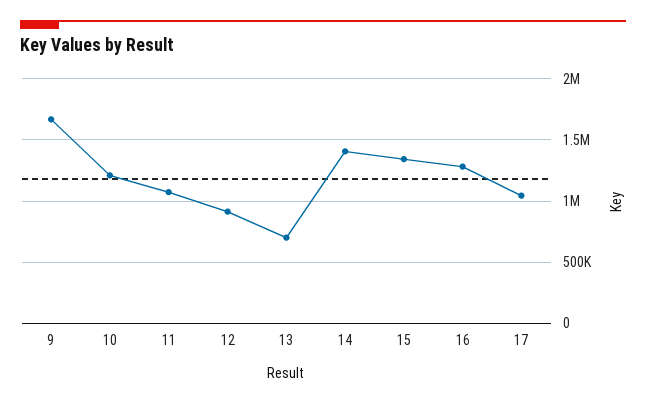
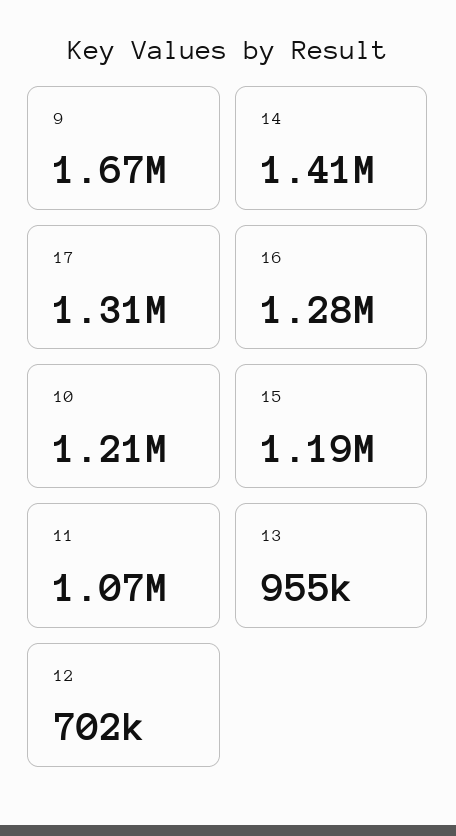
12: 900000 -> 702000
13: 700000 -> 955000
15: 1350000 -> 1190000
17: 1050000 -> 1310000

